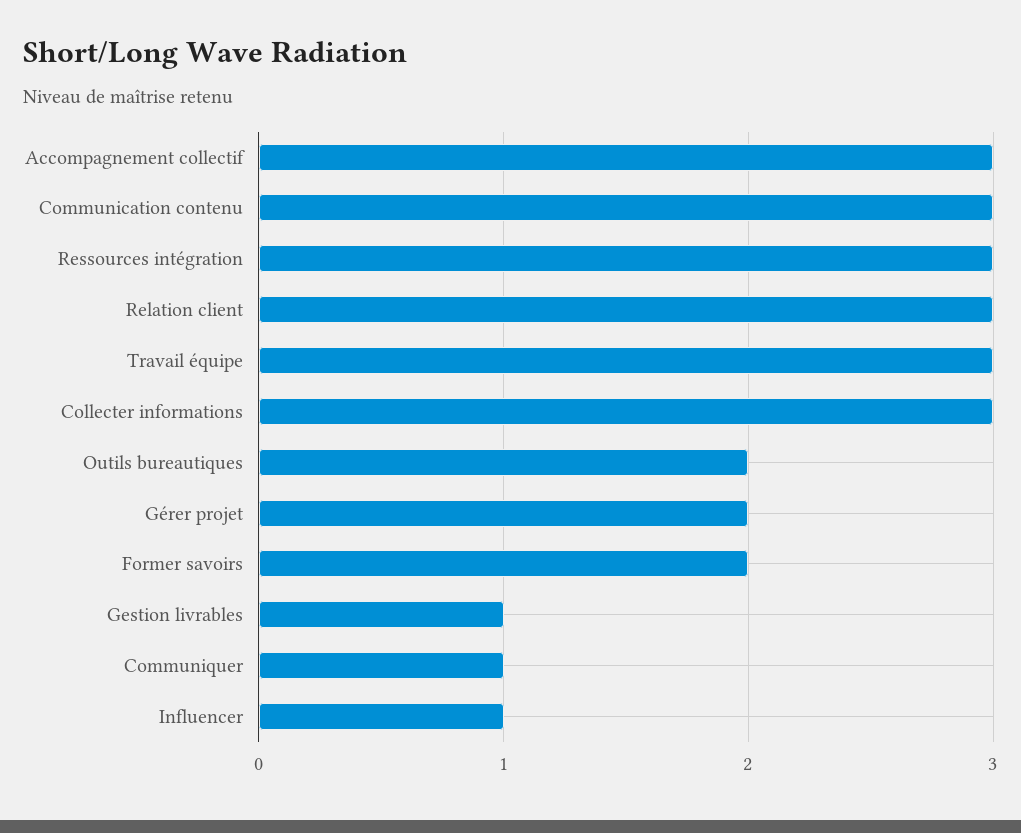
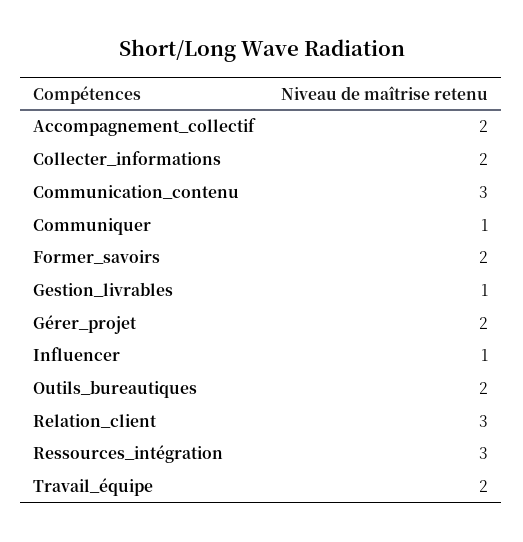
Accompagnement collectif: 3 -> 2
Travail équipe: 3 -> 2
Collecter informations: 3 -> 2

